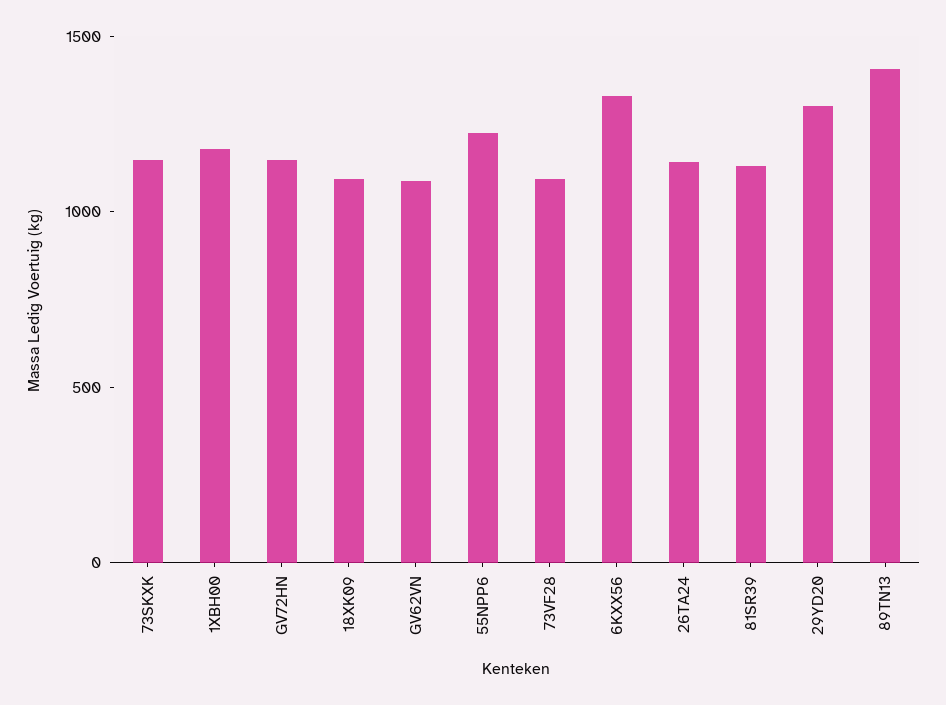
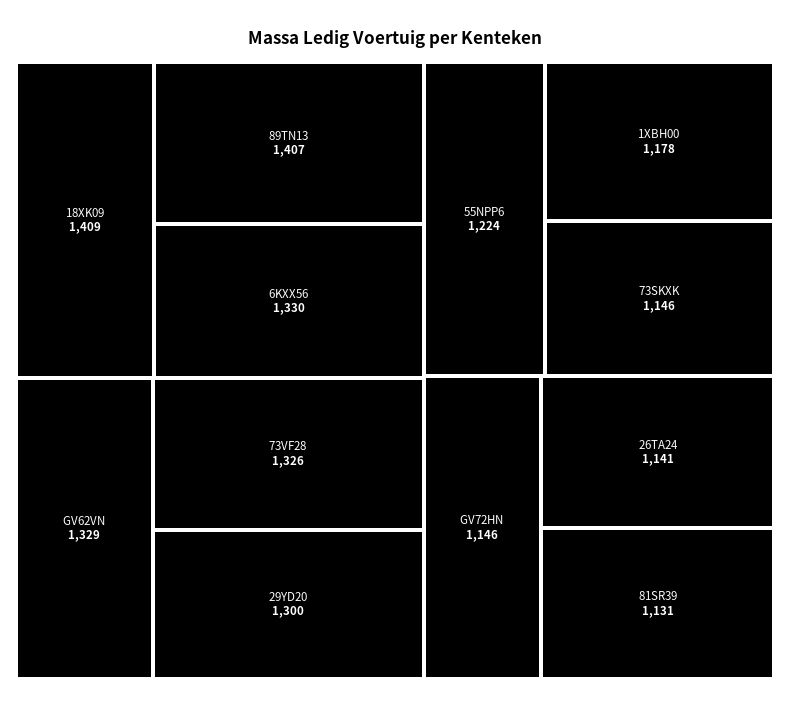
18XK09: 1100 -> 1409
GV62VN: 1100 -> 1329
73VF28: 1100 -> 1326

